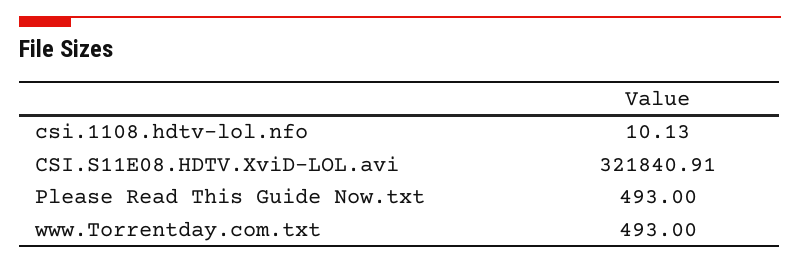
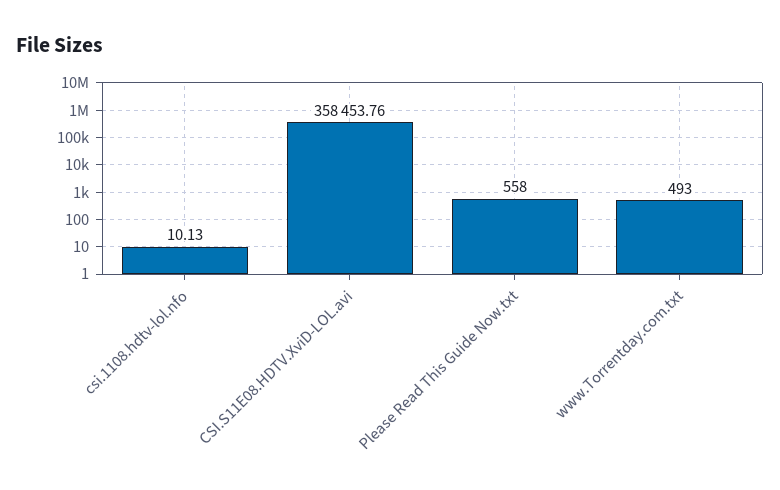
CSI.S11E08.HDTV.XviD-LOL.avi: 321840.91 -> 358453.76
Please Read This Guide Now.txt: 493 -> 558

